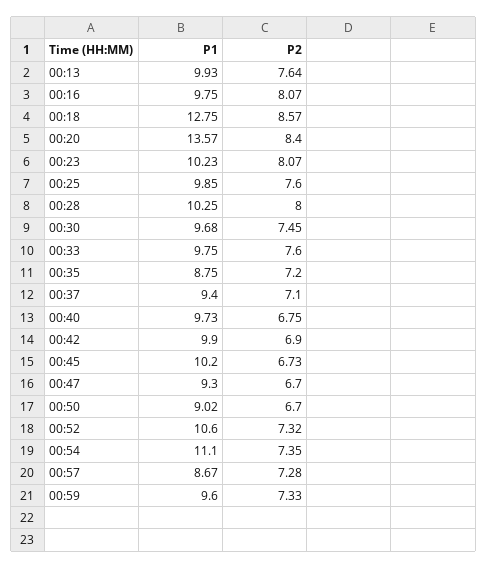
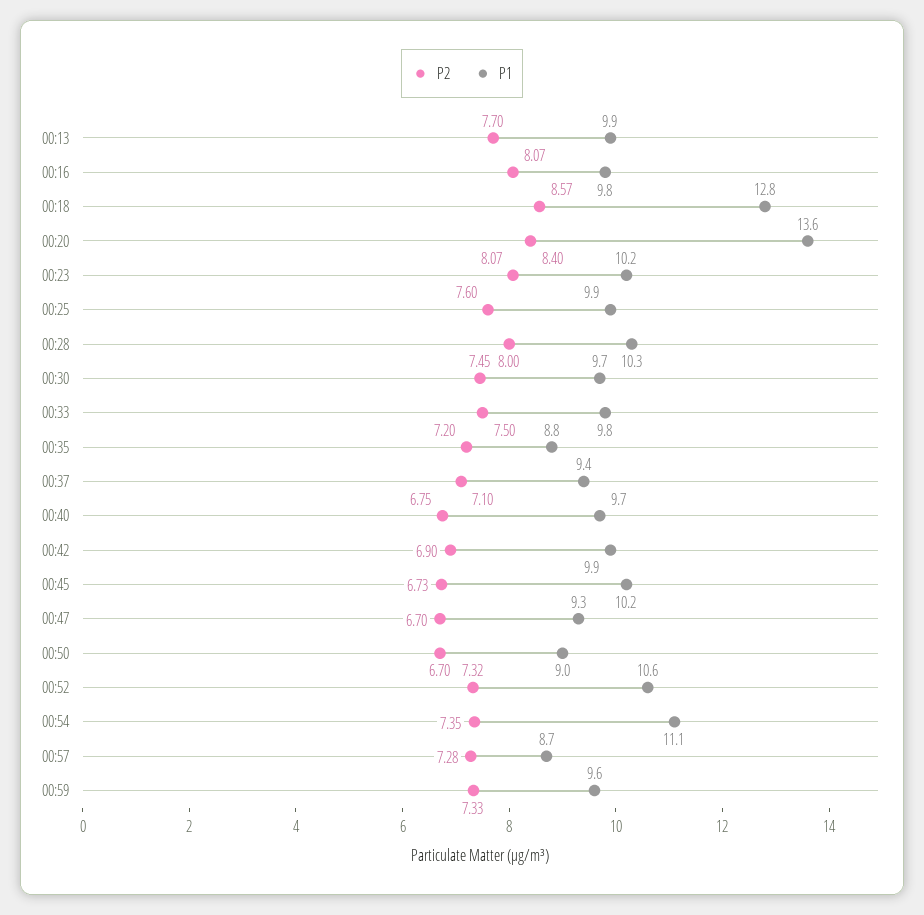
P2, 00:13: 7.64 -> 7.7
P2, 00:33: 7.6 -> 7.5

